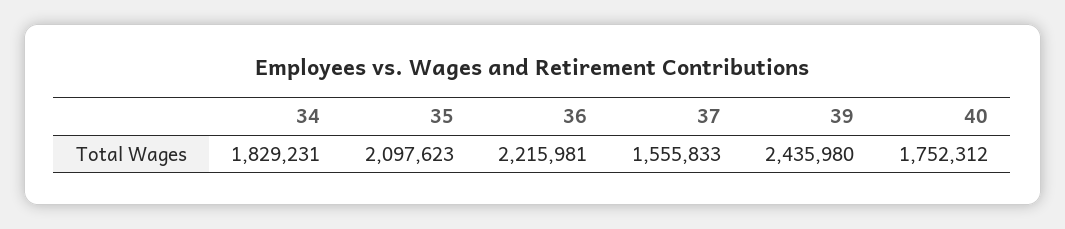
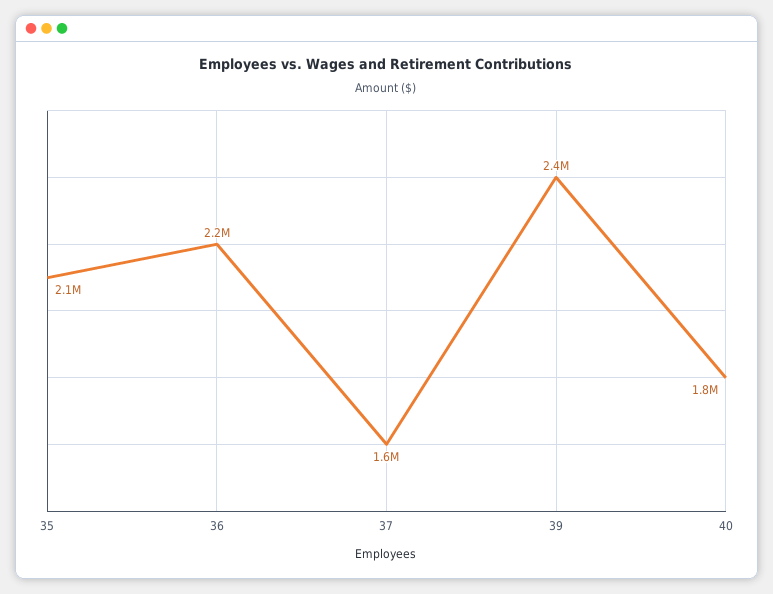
34: 1829231 -> none

